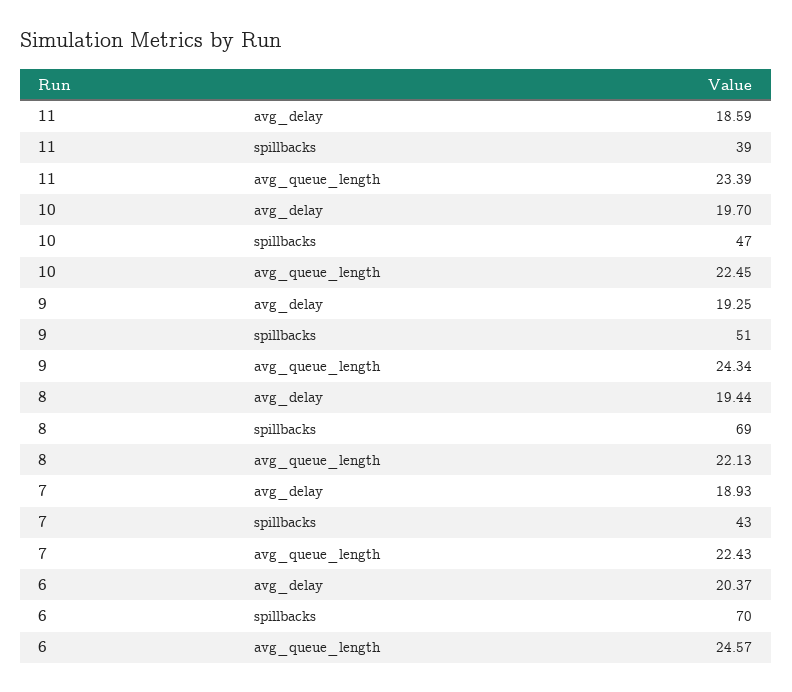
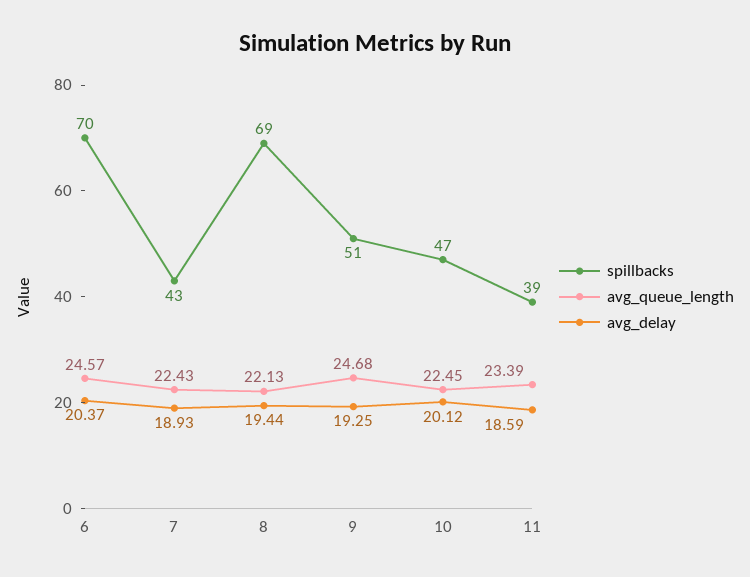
avg_delay, 10: 19.7 -> 20.12
avg_queue_length, 9: 24.34 -> 24.68

